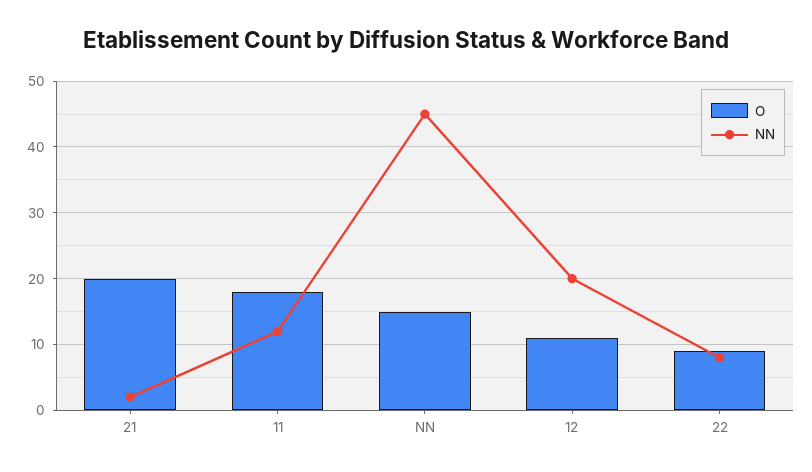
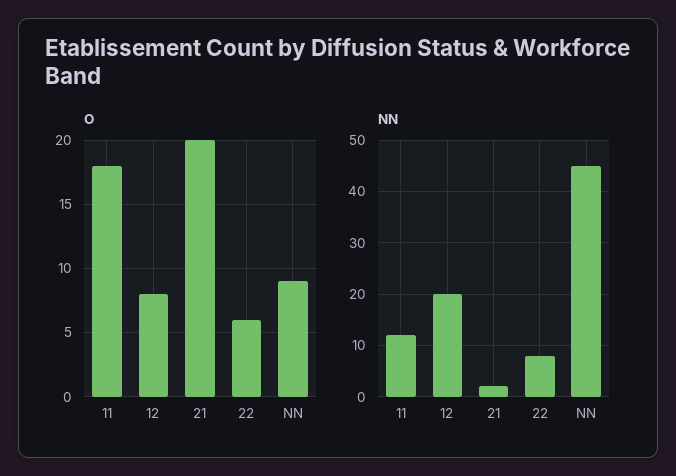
O, NN: 15 -> 9
O, 12: 11 -> 8
O, 22: 9 -> 6

